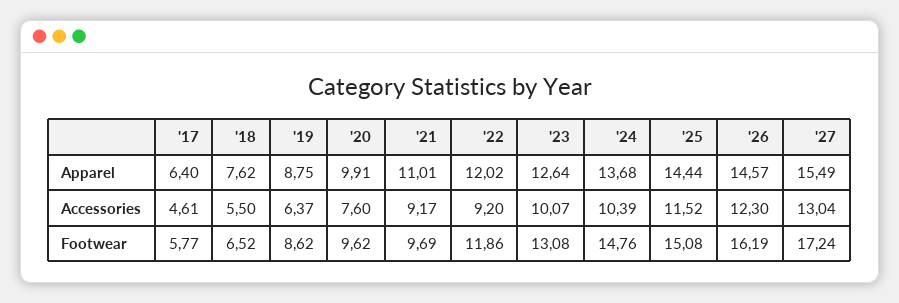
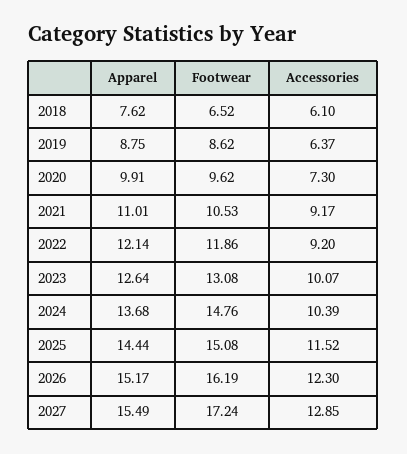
'17, Apparel: 6.4 -> none
'22, Apparel: 12.02 -> 12.14
'26, Apparel: 14.57 -> 15.17
'17, Accessories: 4.61 -> none
'18, Accessories: 5.5 -> 6.1
'20, Accessories: 7.6 -> 7.3
'27, Accessories: 13.04 -> 12.85
'17, Footwear: 5.77 -> none
'21, Footwear: 9.69 -> 10.53

